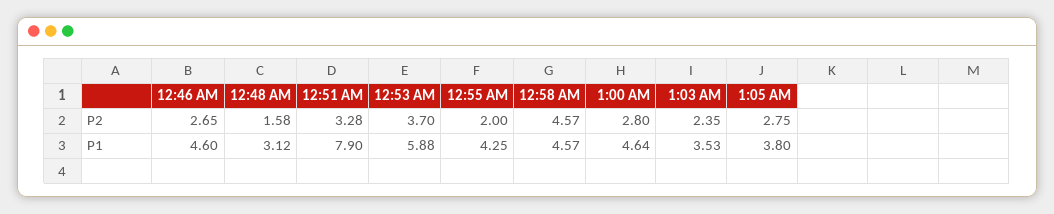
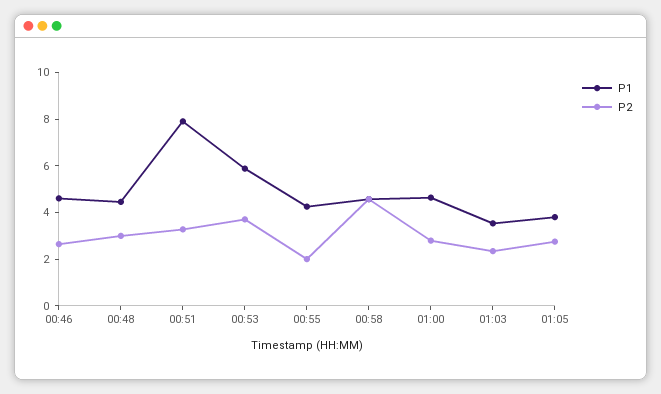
P2, 12:48 AM: 1.58 -> 3
P1, 12:48 AM: 3.12 -> 4.5

